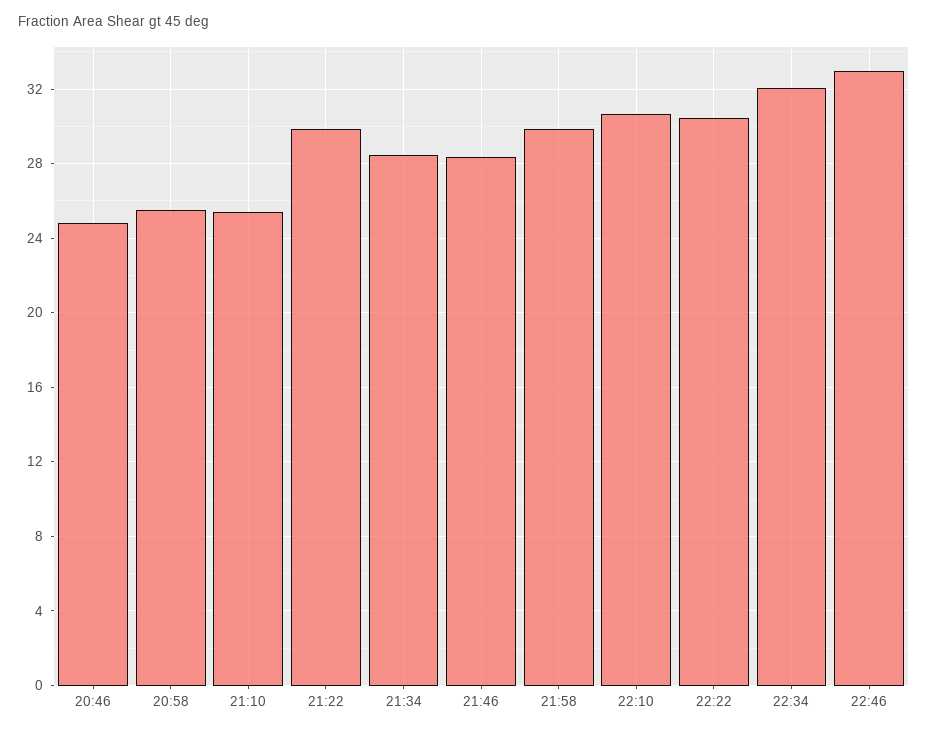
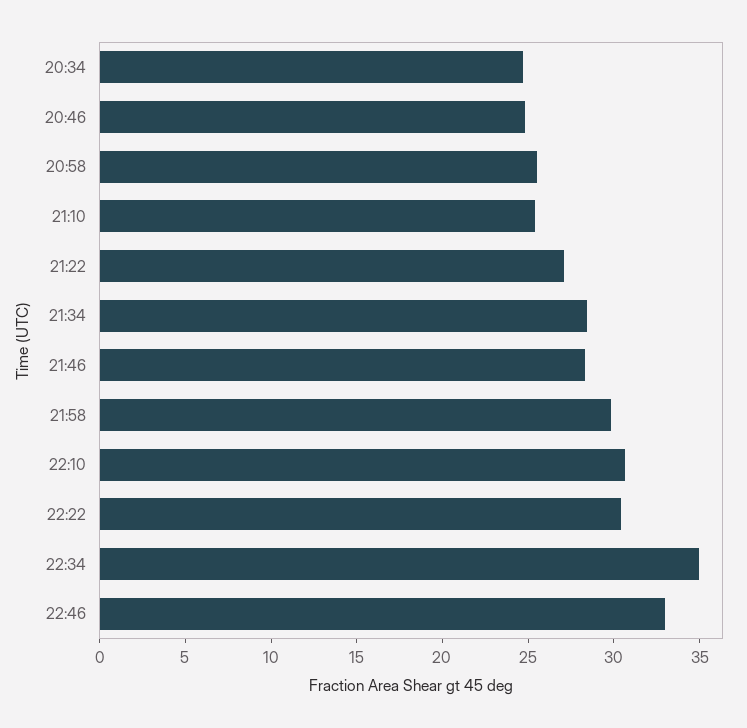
21:22: 30 -> 27
22:34: 32 -> 35
20:34: none -> 25

